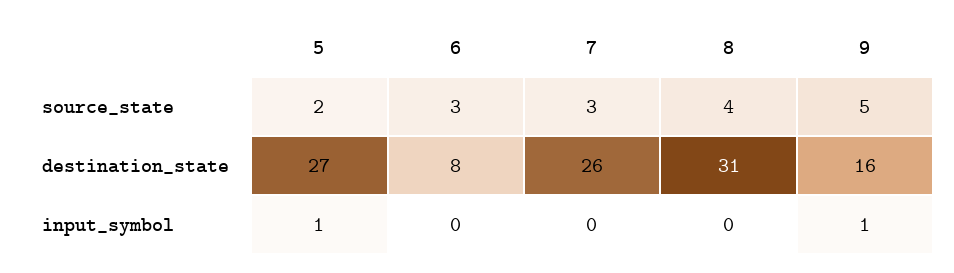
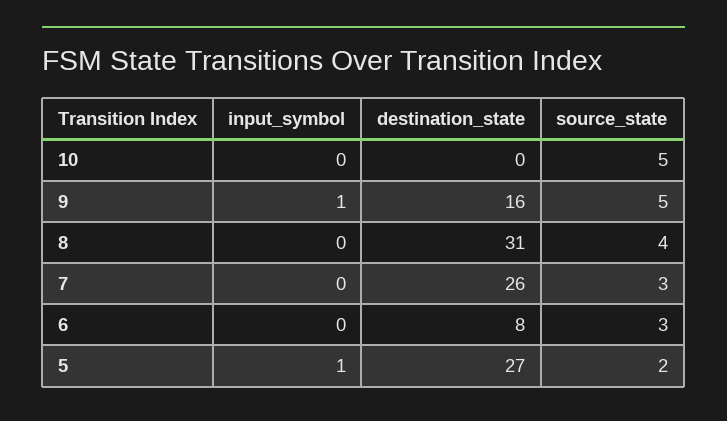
10, input_symbol: none -> 0
10, destination_state: none -> 0
10, source_state: none -> 5

